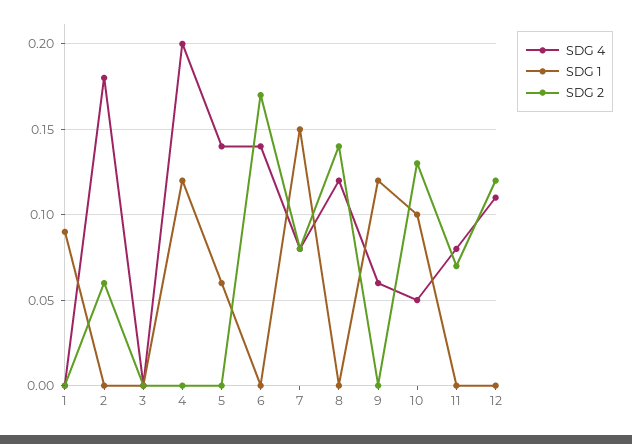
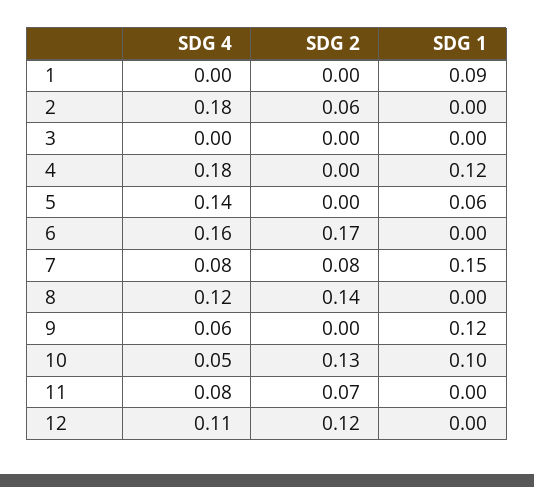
SDG 4, 4: 0.2 -> 0.18
SDG 4, 6: 0.14 -> 0.16

